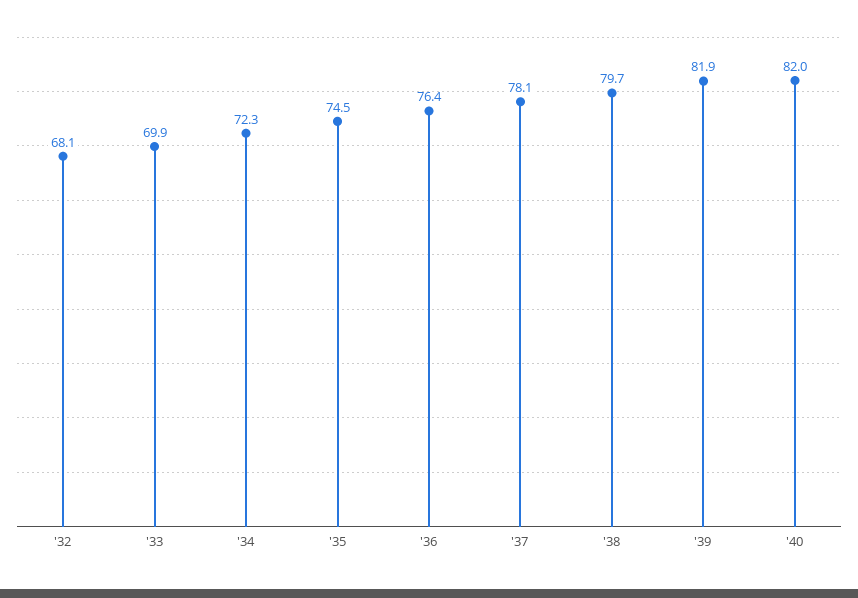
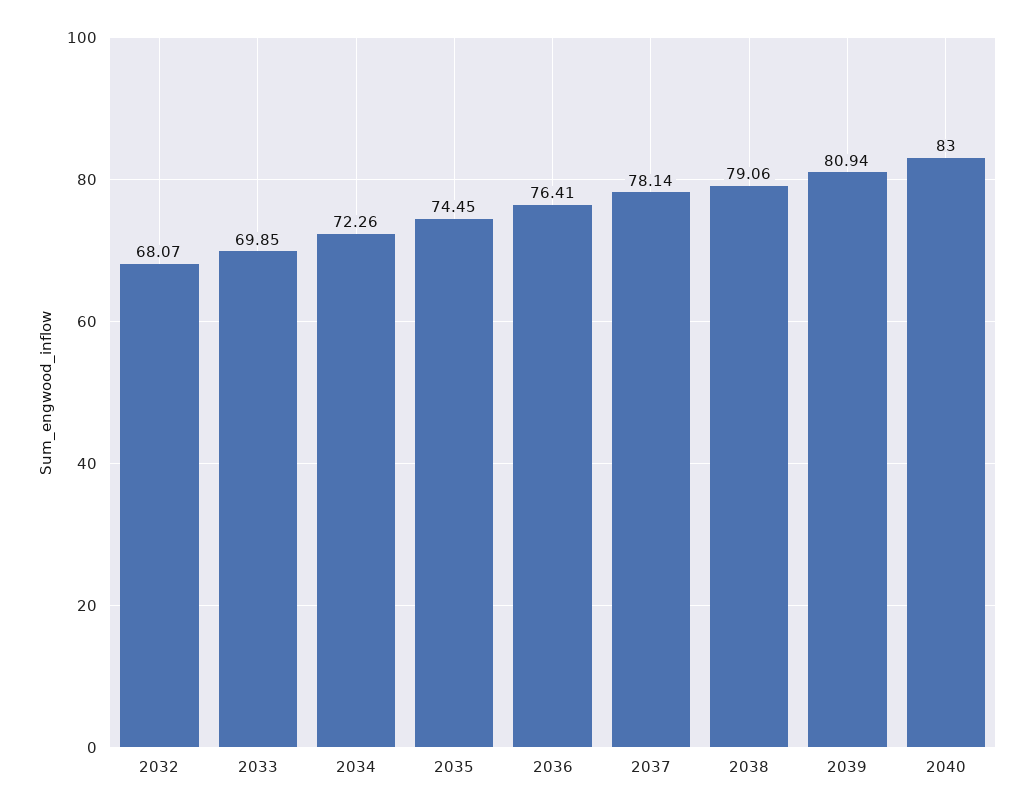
'38: 79.7 -> 79.06
'39: 81.9 -> 80.94
'40: 82 -> 83

